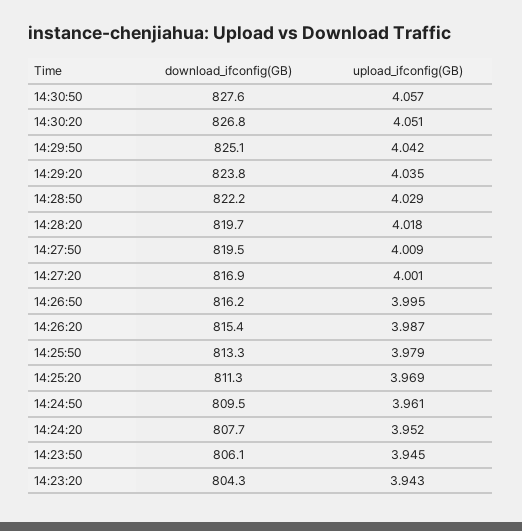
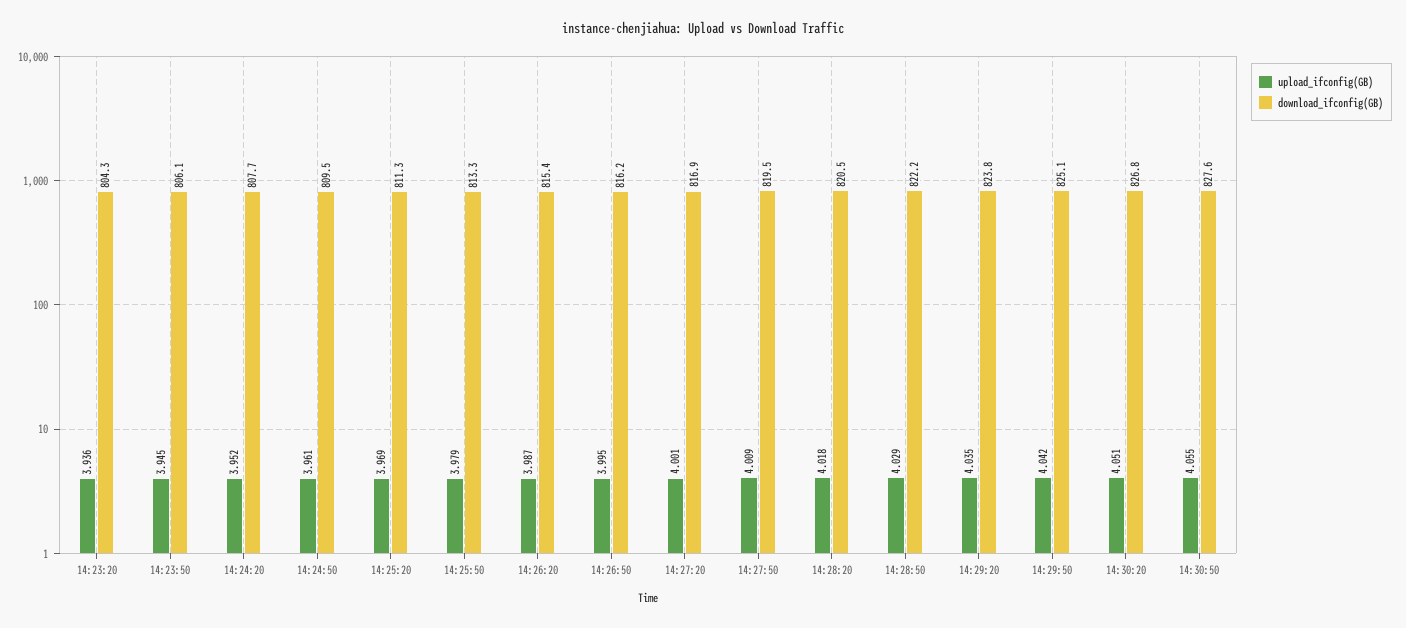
upload_ifconfig(GB), 14:30:50: 4.057 -> 4.055
download_ifconfig(GB), 14:28:20: 819.7 -> 820.5
upload_ifconfig(GB), 14:23:20: 3.943 -> 3.936

